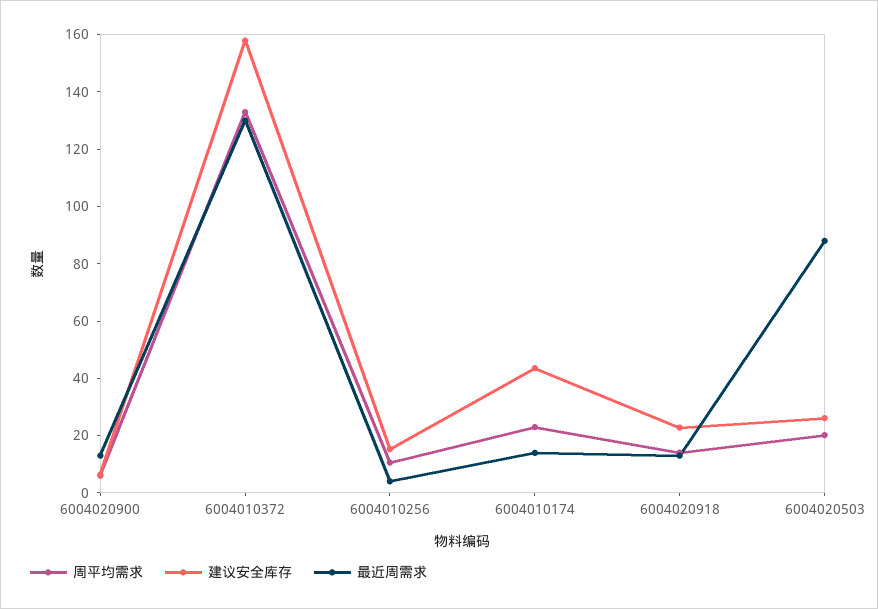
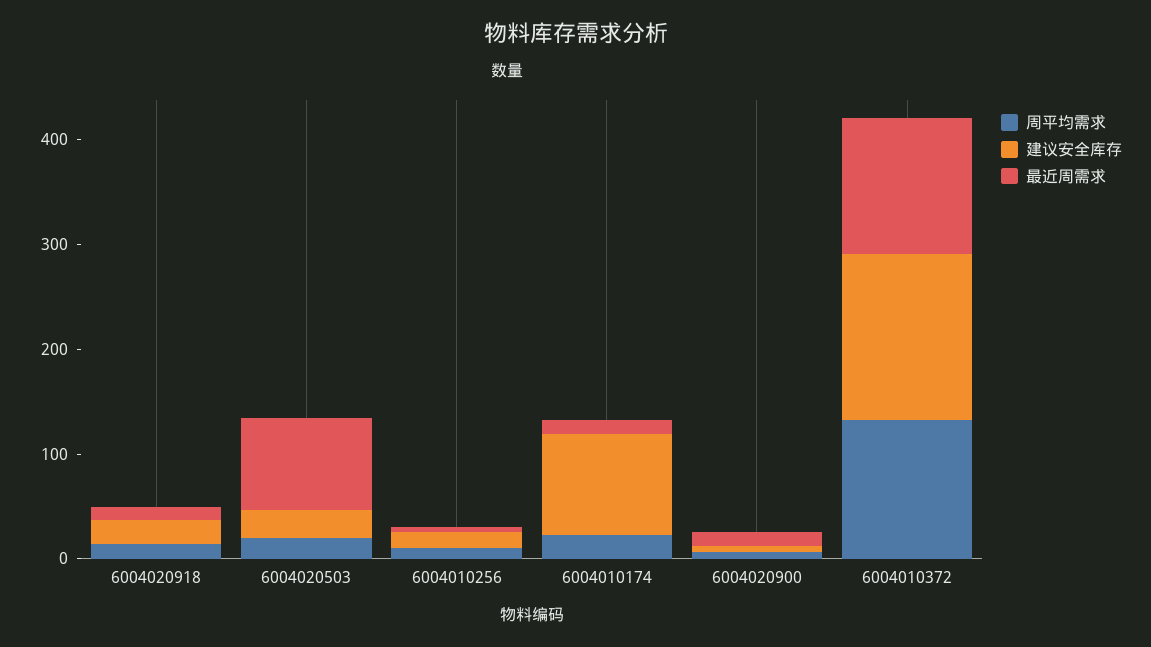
建议安全库存, 6004010174: 45 -> 100

